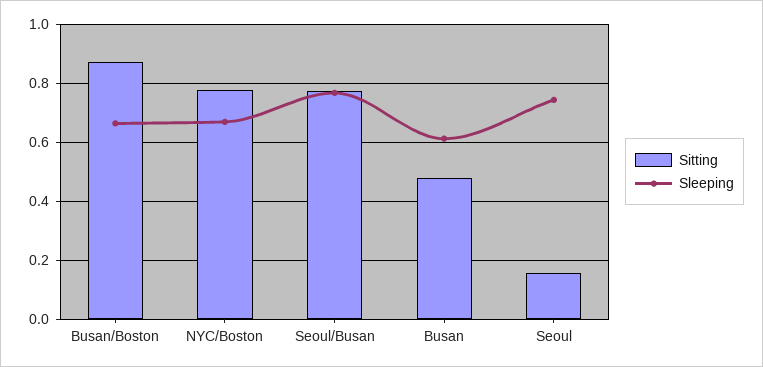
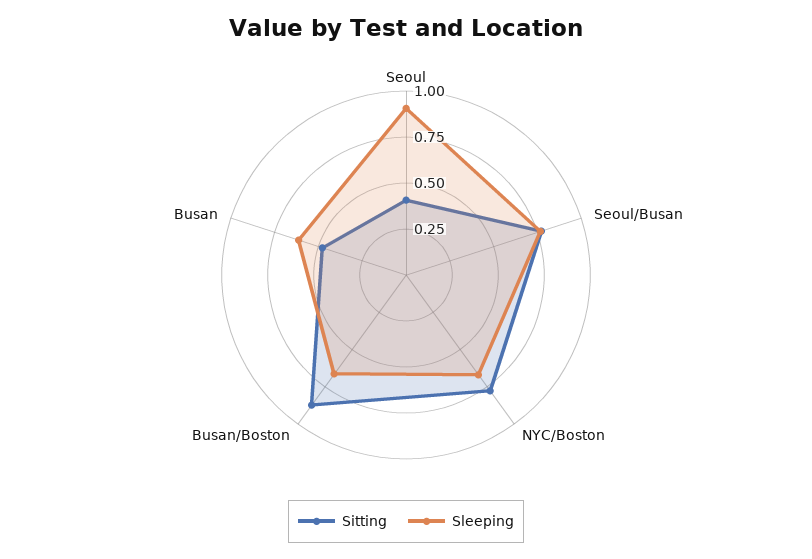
Sitting, Seoul: 0.15 -> 0.4
Sleeping, Seoul: 0.75 -> 0.9

